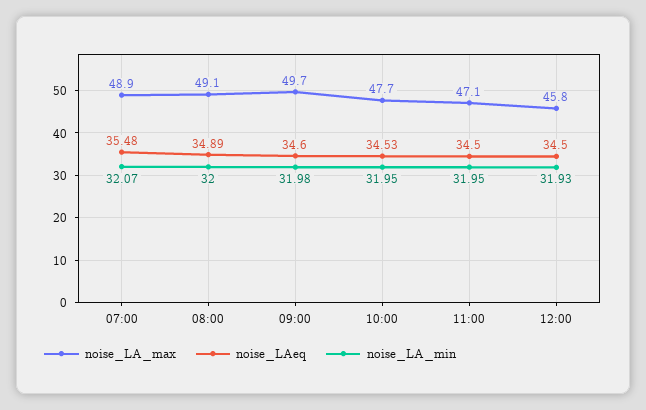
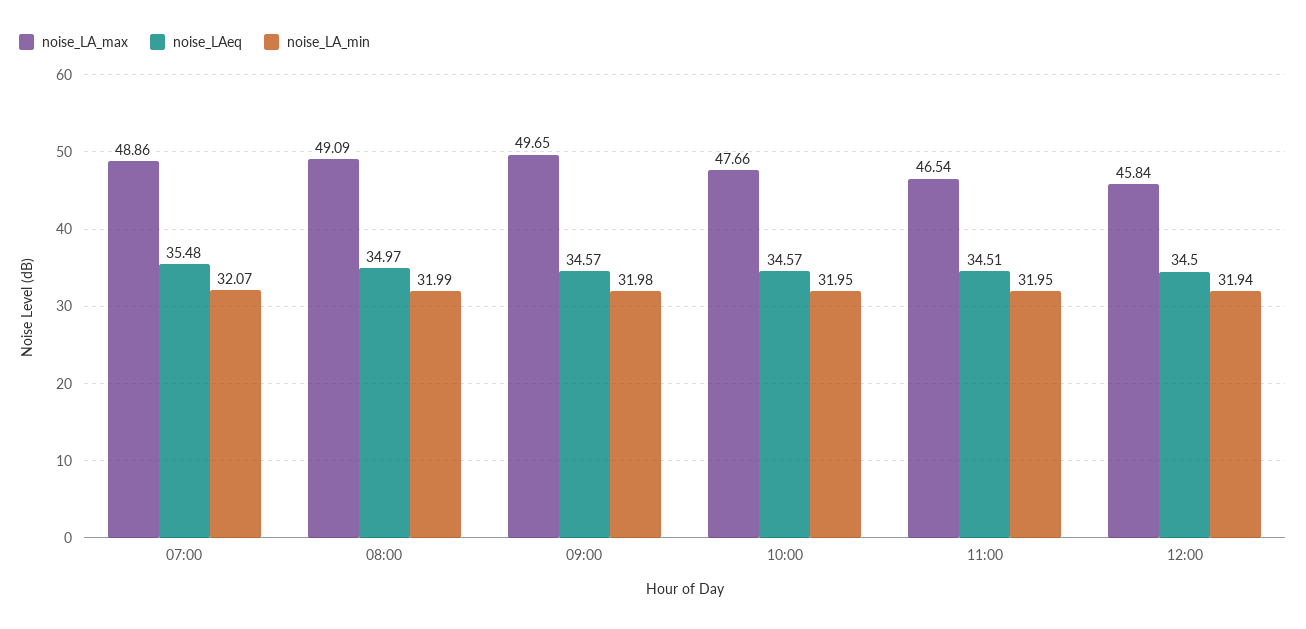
noise_LAeq, 08:00: 34.89 -> 34.97
noise_LA_min, 08:00: 32 -> 31.99
noise_LAeq, 09:00: 34.6 -> 34.57
noise_LAeq, 10:00: 34.53 -> 34.57
noise_LA_max, 11:00: 47.1 -> 46.54
noise_LAeq, 11:00: 34.5 -> 34.51
noise_LA_min, 12:00: 31.93 -> 31.94

